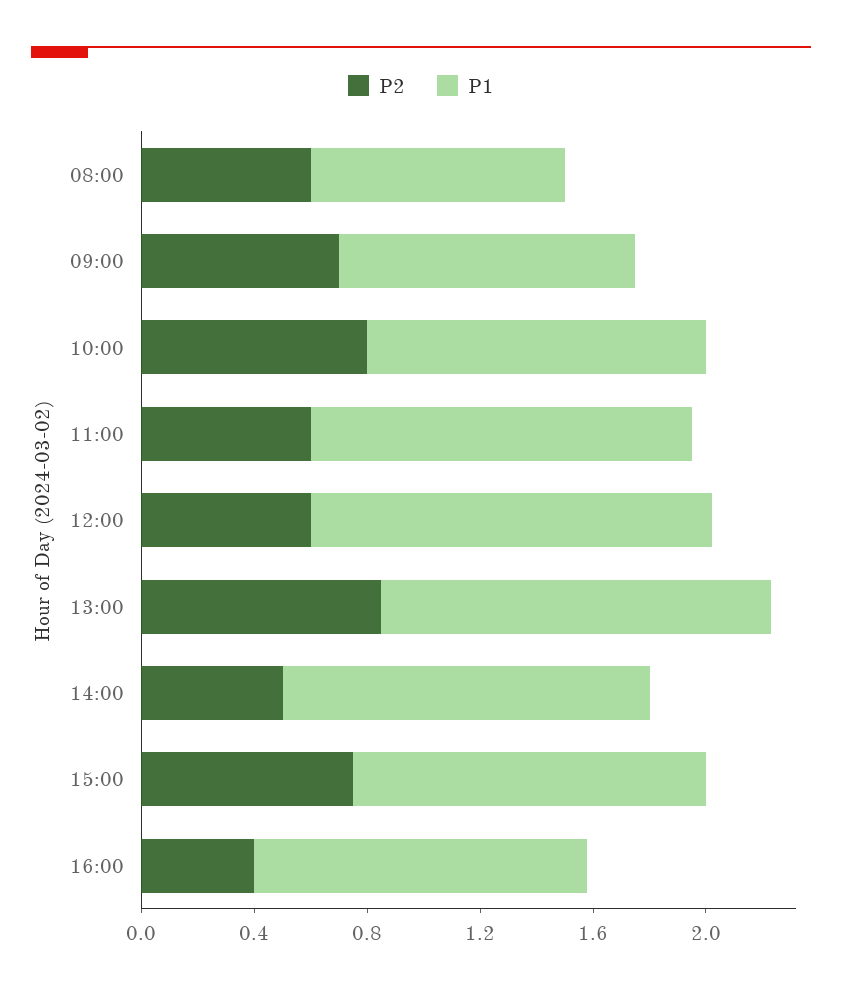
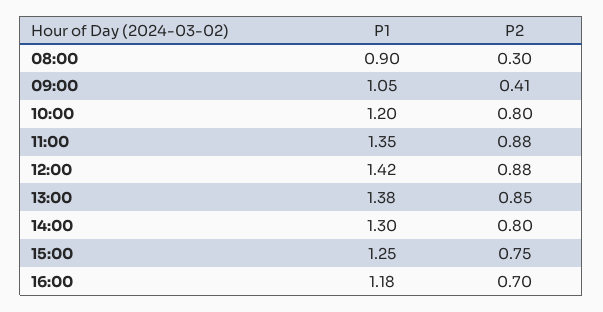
P2, 08:00: 0.6 -> 0.3
P2, 09:00: 0.7 -> 0.41
P2, 11:00: 0.6 -> 0.88
P2, 12:00: 0.6 -> 0.88
P2, 14:00: 0.5 -> 0.8
P2, 16:00: 0.4 -> 0.7

